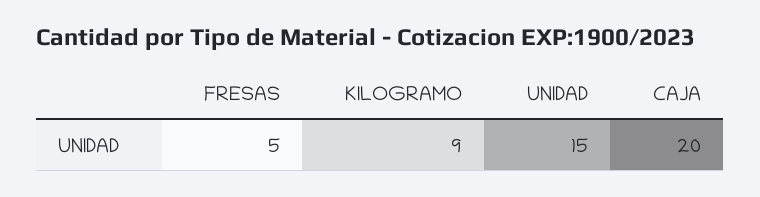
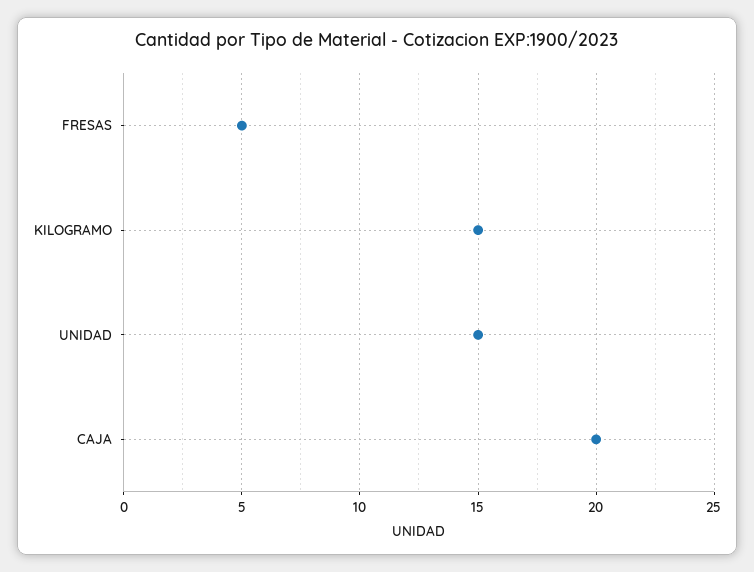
KILOGRAMO: 9 -> 15

